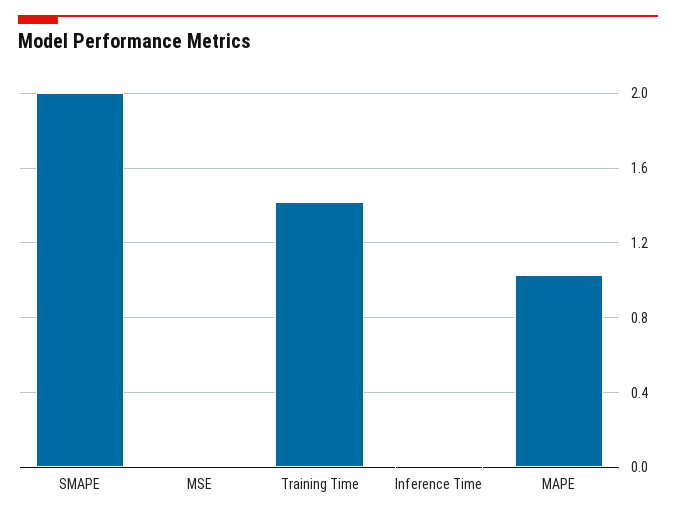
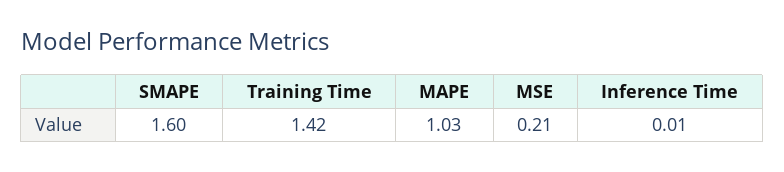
SMAPE: 2 -> 1.6
MSE: 0 -> 0.21

